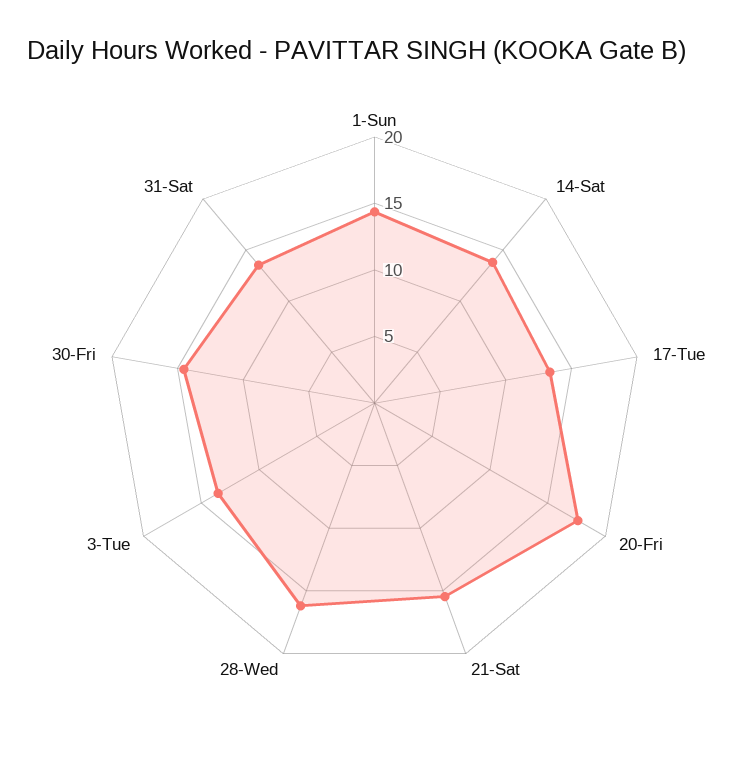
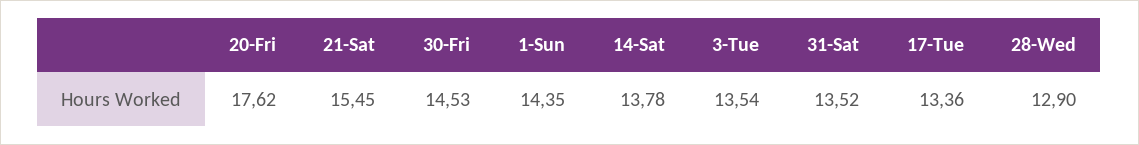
28-Wed: 16 -> 12.9

